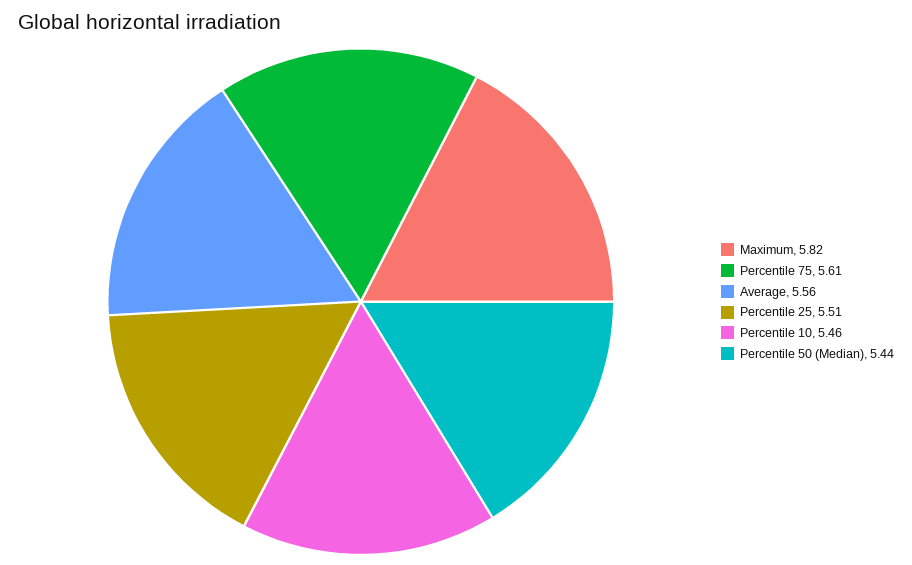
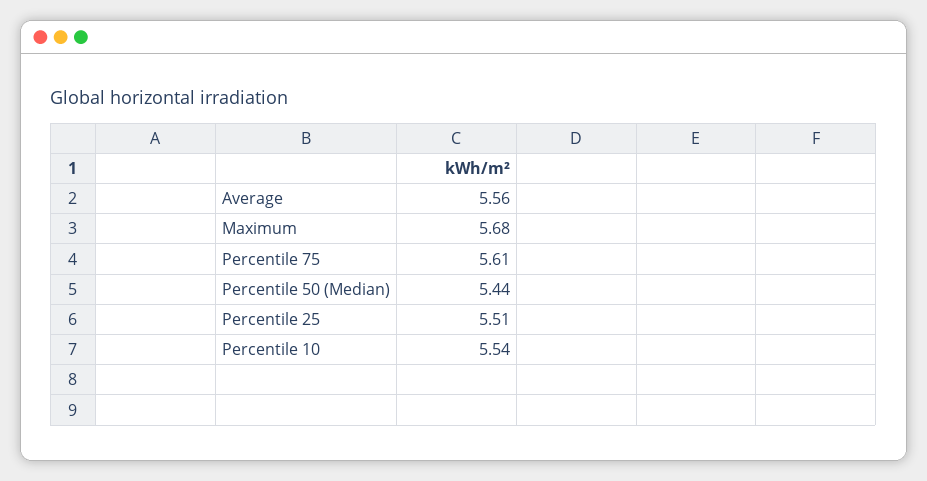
Maximum: 5.82 -> 5.68
Percentile 10: 5.46 -> 5.54

